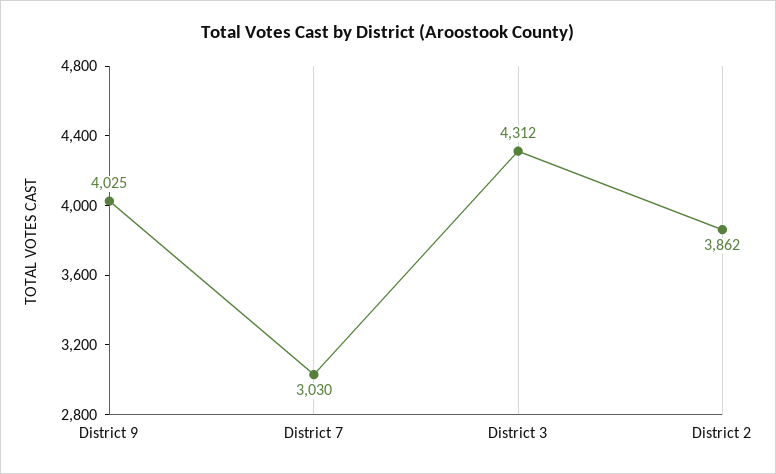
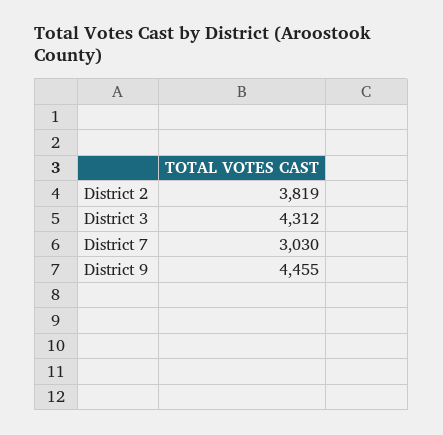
District 9: 4025 -> 4455
District 2: 3862 -> 3819

